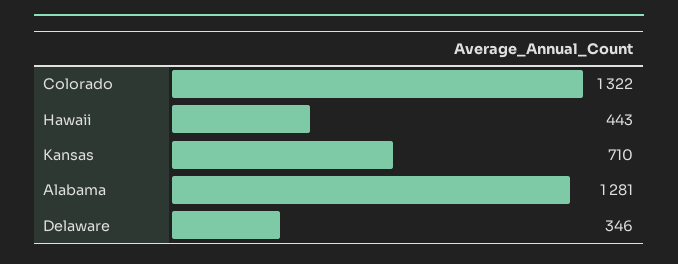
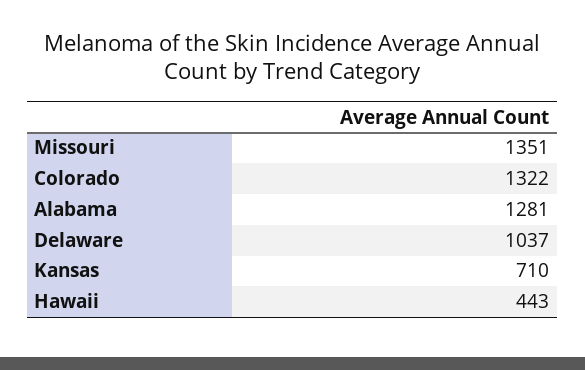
Delaware: 346 -> 1037
Missouri: none -> 1351

